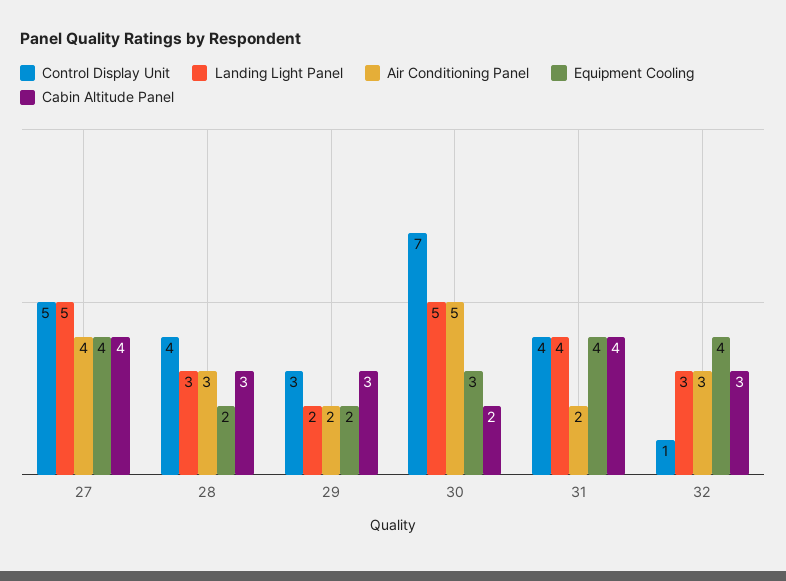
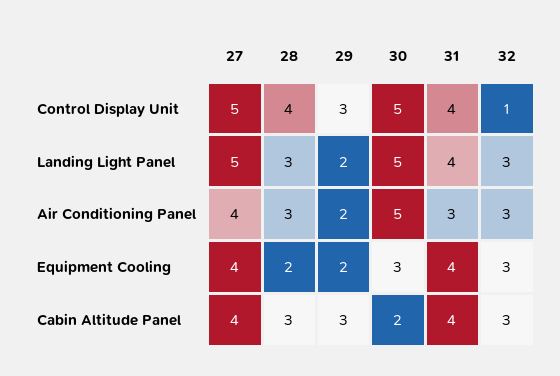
Control Display Unit, 30: 7 -> 5
Air Conditioning Panel, 31: 2 -> 3
Equipment Cooling, 32: 4 -> 3

